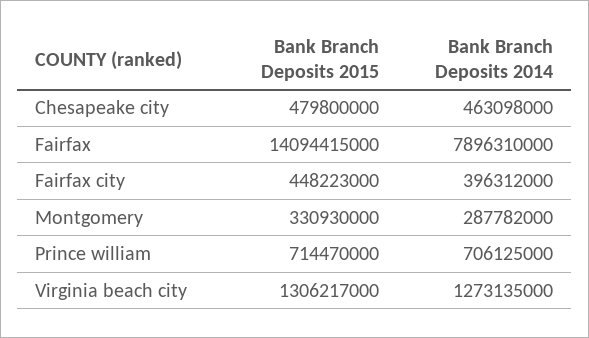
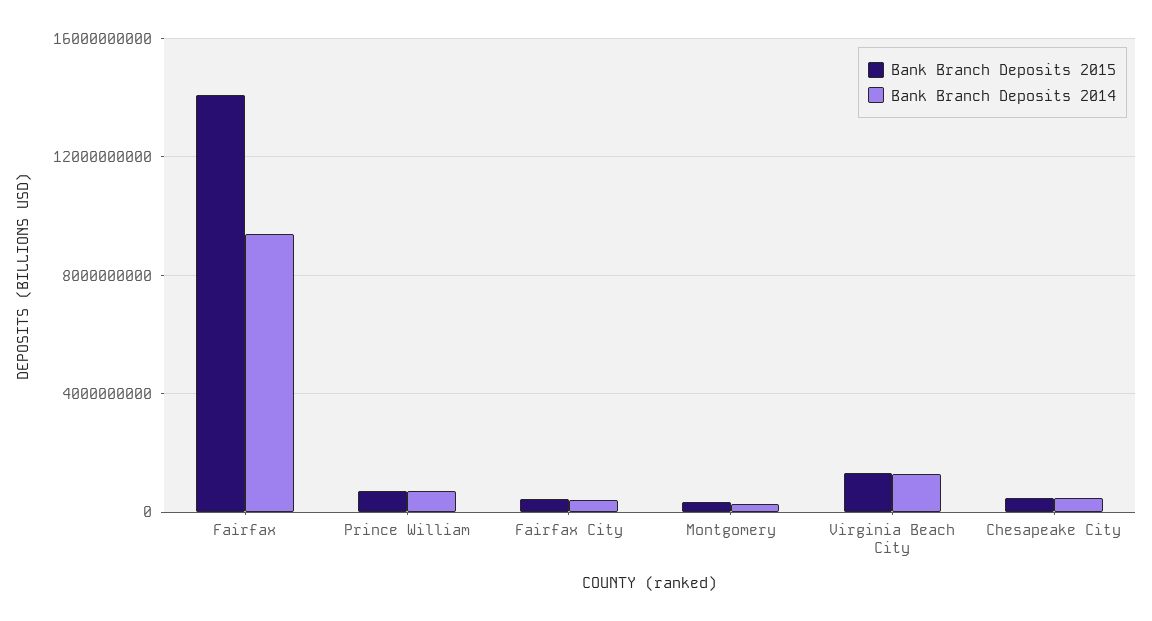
Bank Branch Deposits 2014, Fairfax: 7896310000 -> 9500000000

